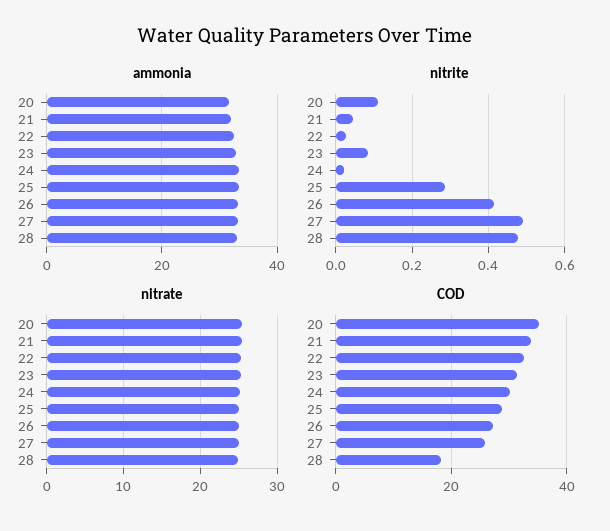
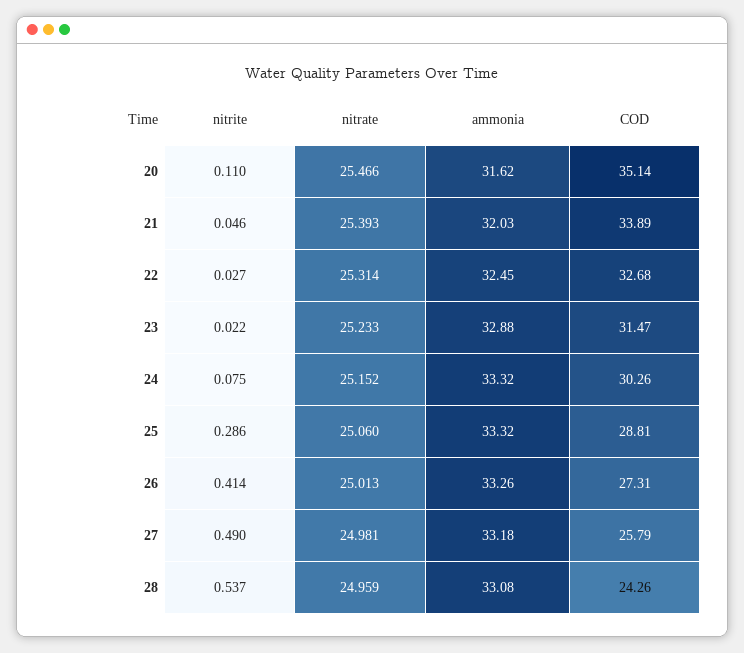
nitrite, 23: 0.08 -> 0.022
nitrite, 24: 0.02 -> 0.075
nitrite, 28: 0.48 -> 0.537
COD, 28: 18 -> 24.26

